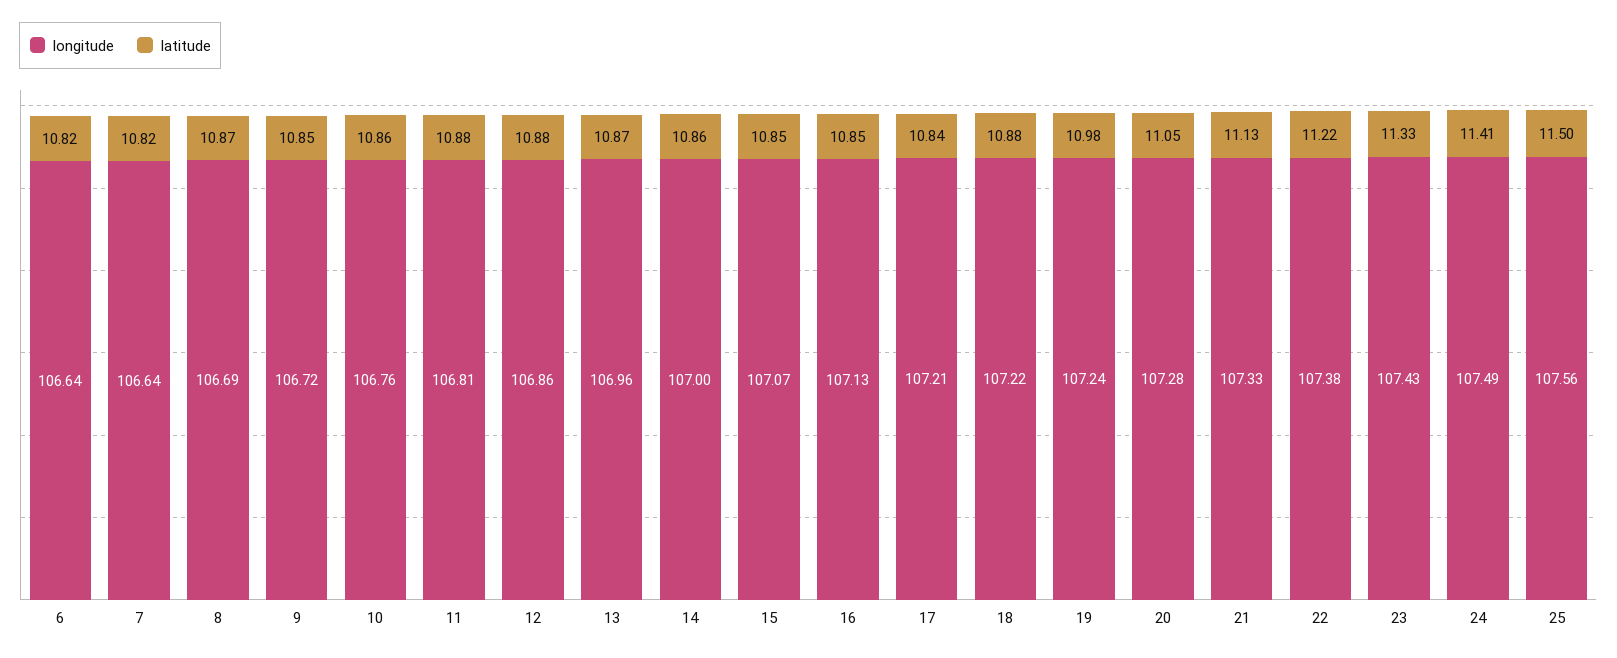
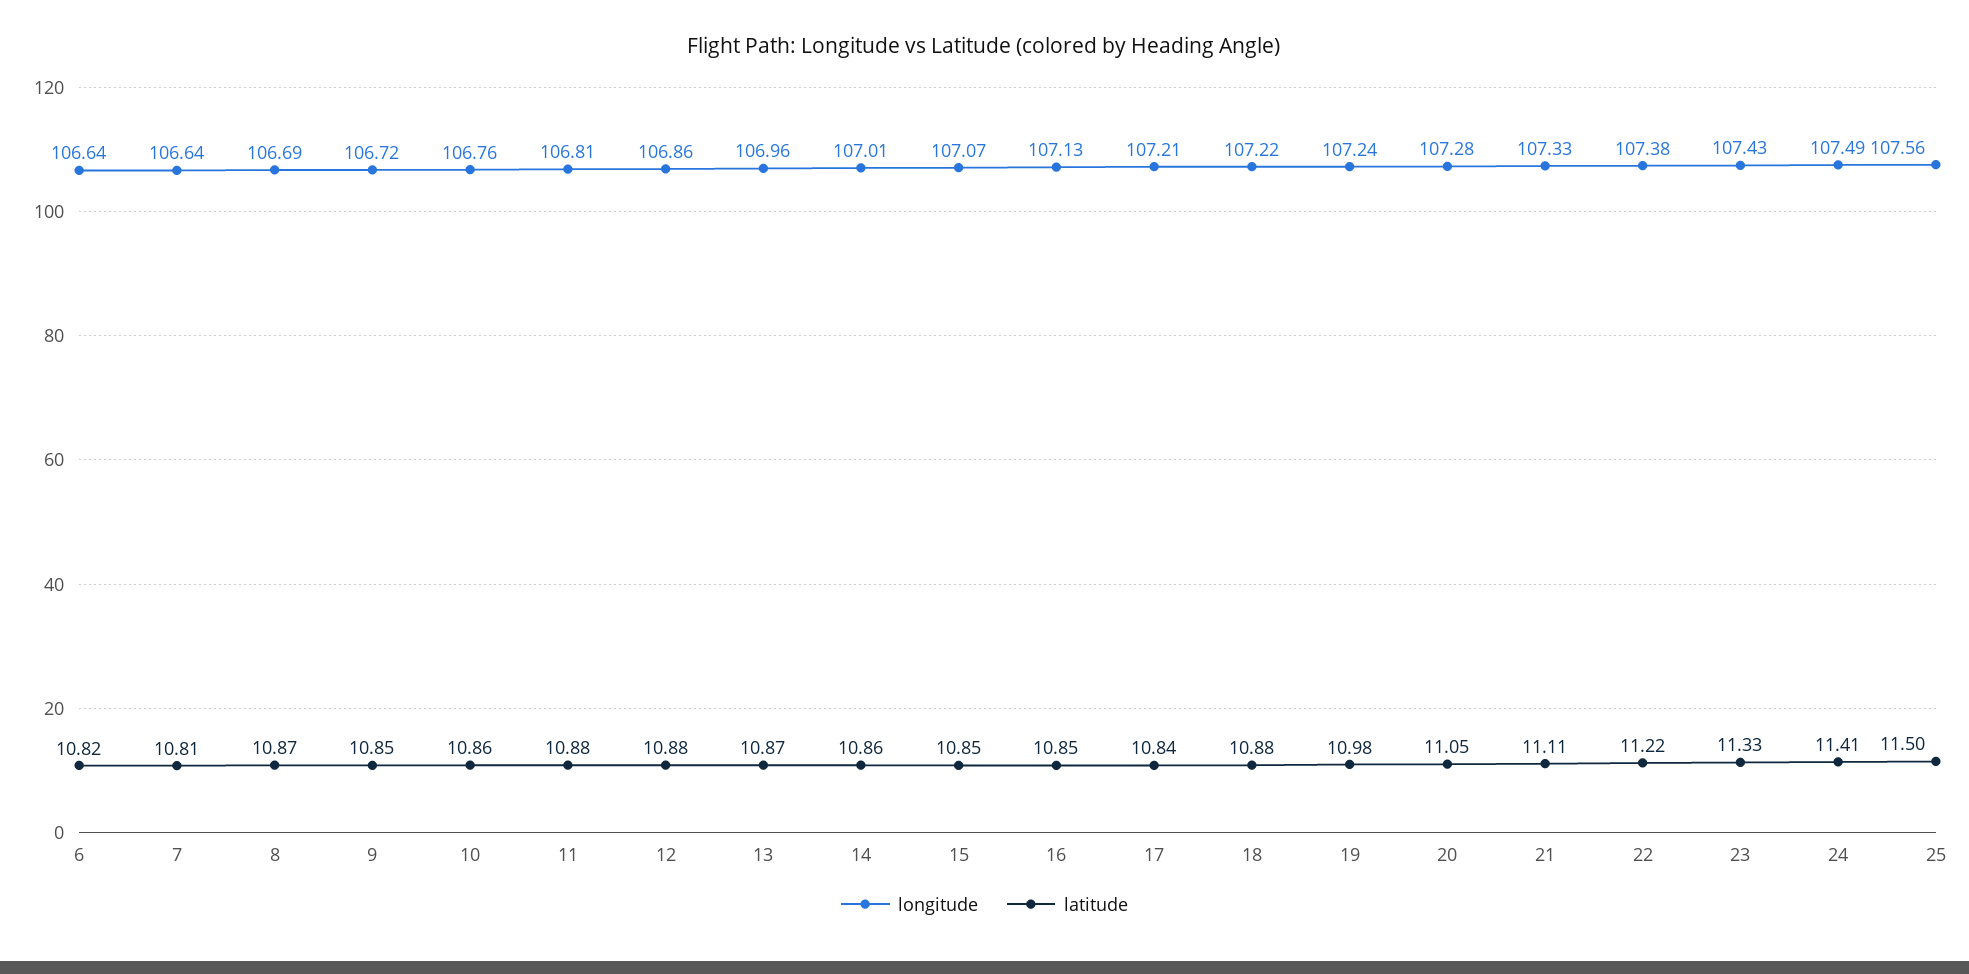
latitude, 7: 10.82 -> 10.81
longitude, 14: 107 -> 107.01
latitude, 21: 11.13 -> 11.11

